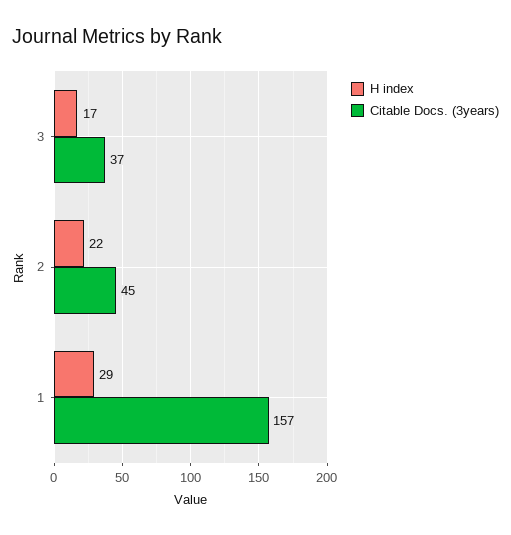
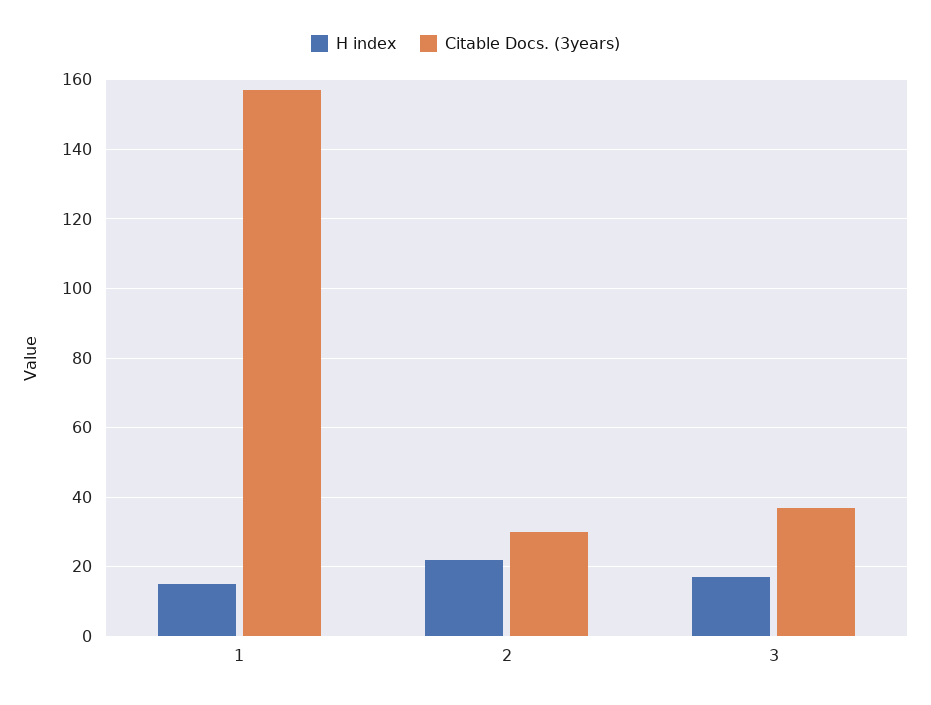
Citable Docs. (3years), 2: 45 -> 30
H index, 1: 29 -> 15

